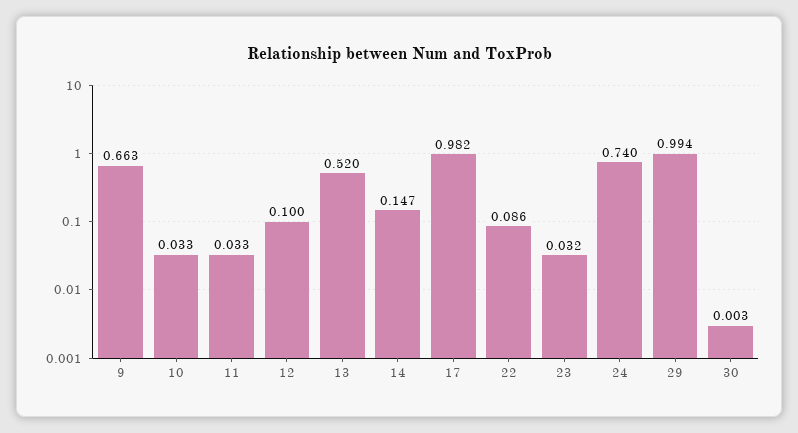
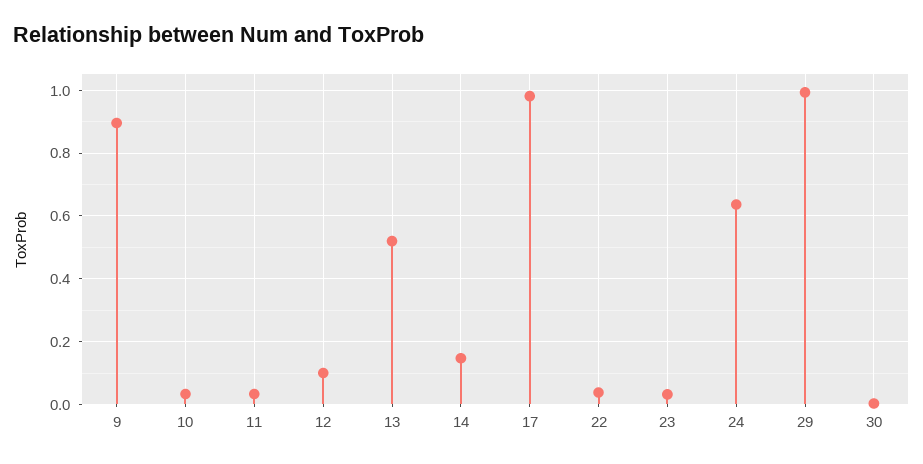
9: 0.663 -> 0.9
22: 0.086 -> 0.04
24: 0.74 -> 0.64

